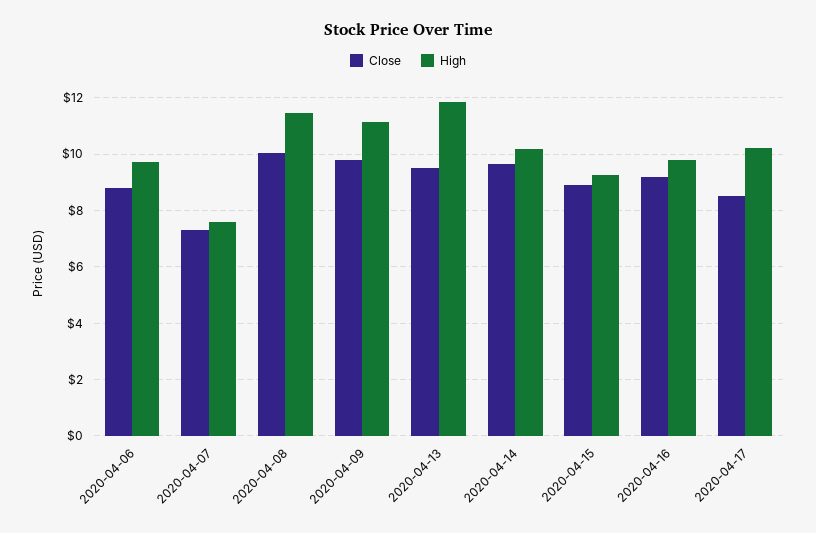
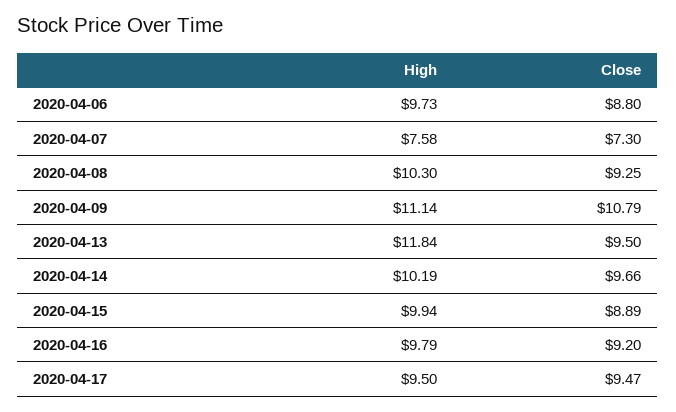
Close, 2020-04-08: 10 -> 9.25
High, 2020-04-08: 11.5 -> 10.3
Close, 2020-04-09: 9.75 -> 10.79
High, 2020-04-15: 9.25 -> 9.94
Close, 2020-04-17: 8.5 -> 9.47
High, 2020-04-17: 10.25 -> 9.5

